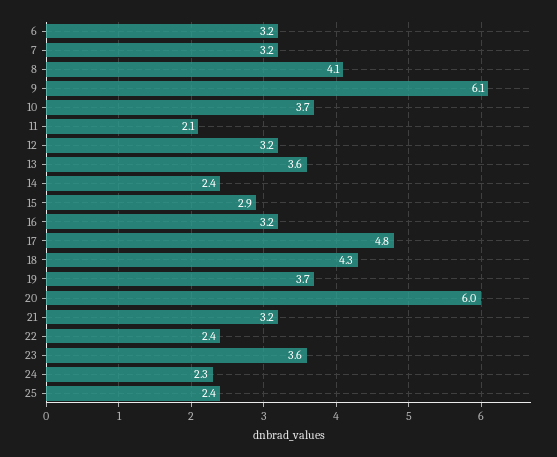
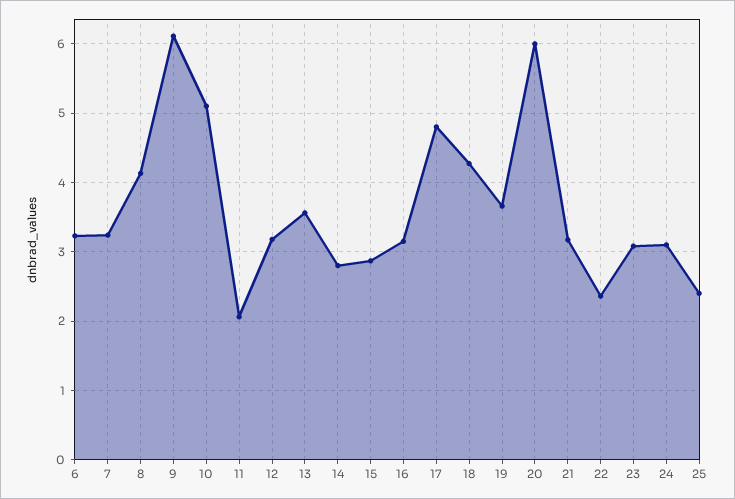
10: 3.7 -> 5.1
14: 2.4 -> 2.8
23: 3.6 -> 3.1
24: 2.3 -> 3.1

